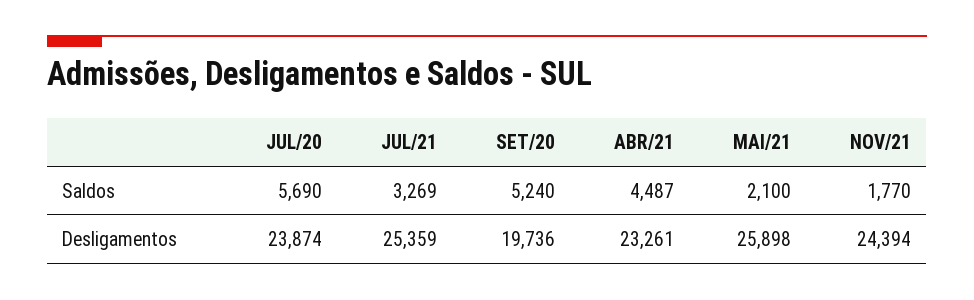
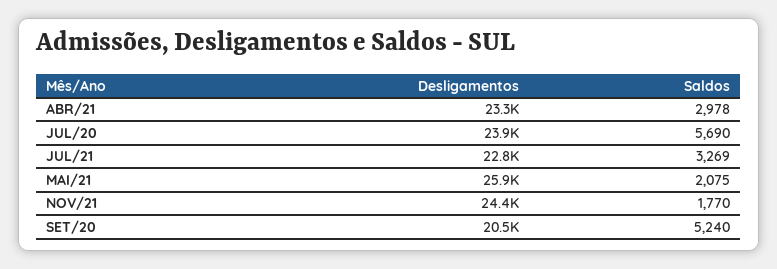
ABR/21, Saldos: 4487 -> 2978
MAI/21, Saldos: 2100 -> 2075
JUL/21, Desligamentos: 25359 -> 22800
SET/20, Desligamentos: 19736 -> 20500

